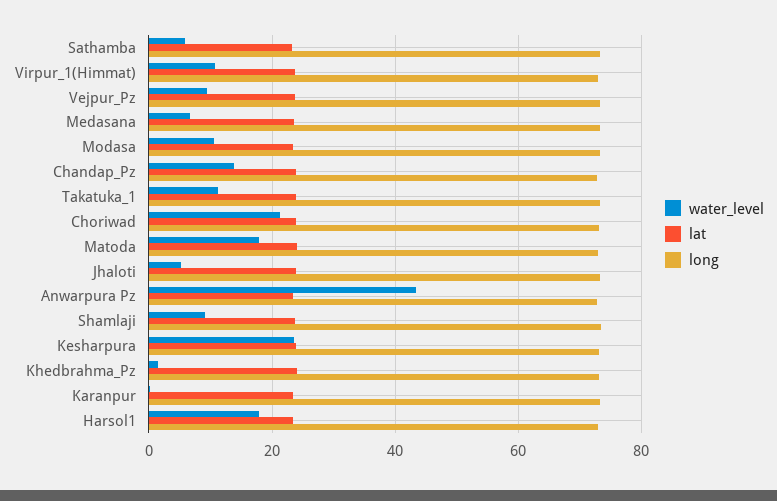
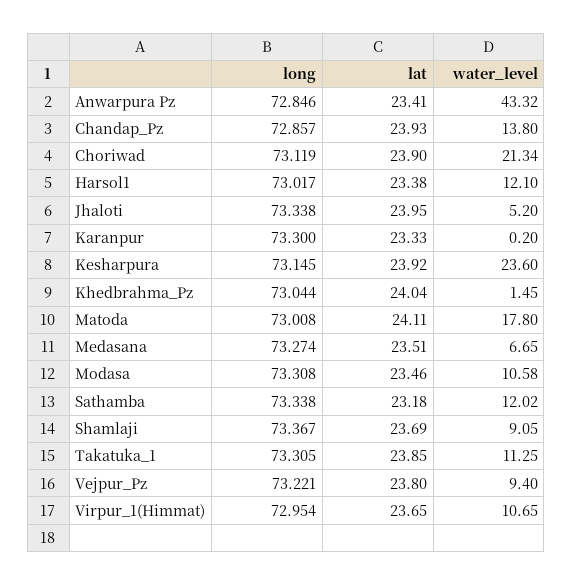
water_level, Sathamba: 6 -> 12.02
water_level, Harsol1: 18 -> 12.1

